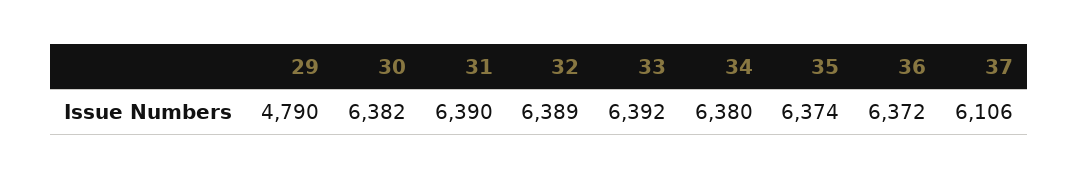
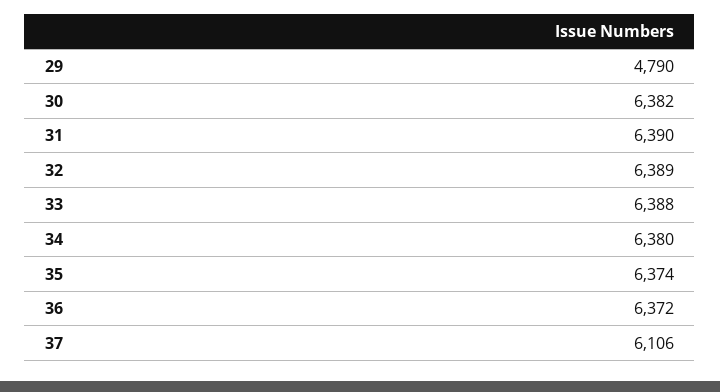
33: 6392 -> 6388

